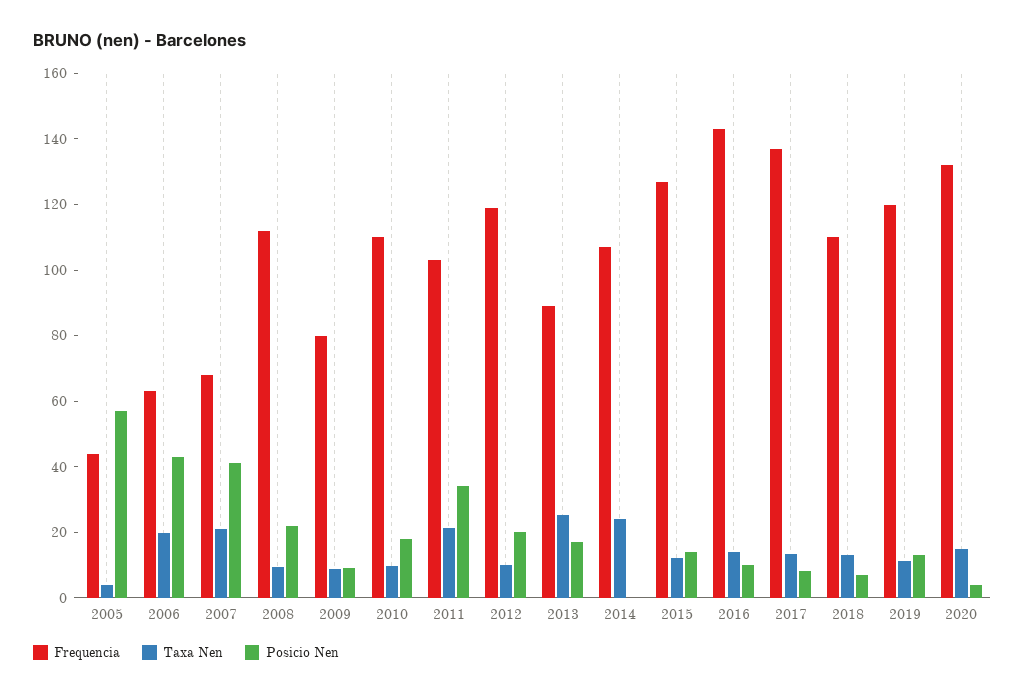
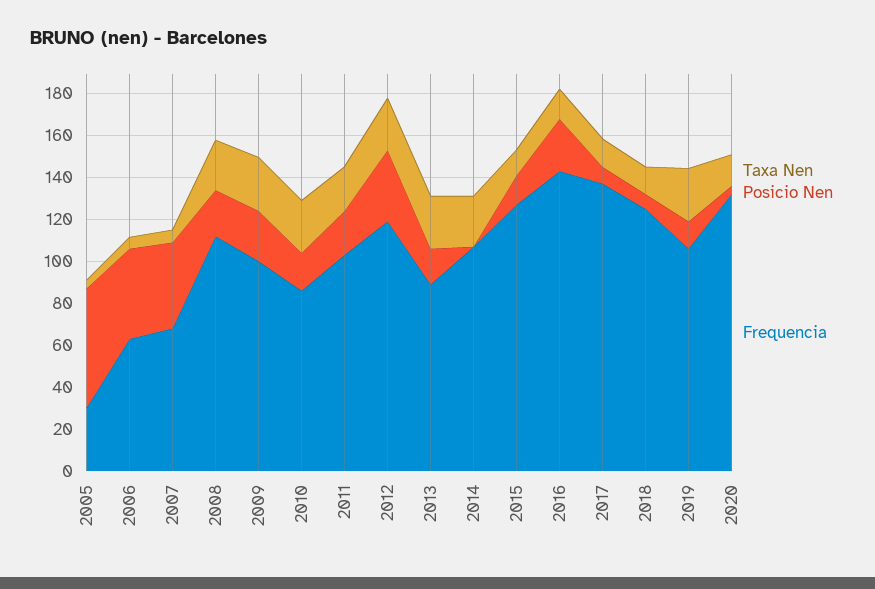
Frequencia, 2005: 45 -> 30
Taxa Nen, 2006: 20 -> 5
Taxa Nen, 2007: 20 -> 5
Taxa Nen, 2008: 10 -> 25
Frequencia, 2009: 80 -> 100
Taxa Nen, 2009: 10 -> 25
Posicio Nen, 2009: 10 -> 25
Frequencia, 2010: 110 -> 85
Taxa Nen, 2010: 10 -> 25
Posicio Nen, 2011: 35 -> 20
Taxa Nen, 2012: 10 -> 25
Posicio Nen, 2012: 20 -> 35
Posicio Nen, 2016: 10 -> 25
Frequencia, 2018: 110 -> 125
Frequencia, 2019: 120 -> 105
Taxa Nen, 2019: 10 -> 25

